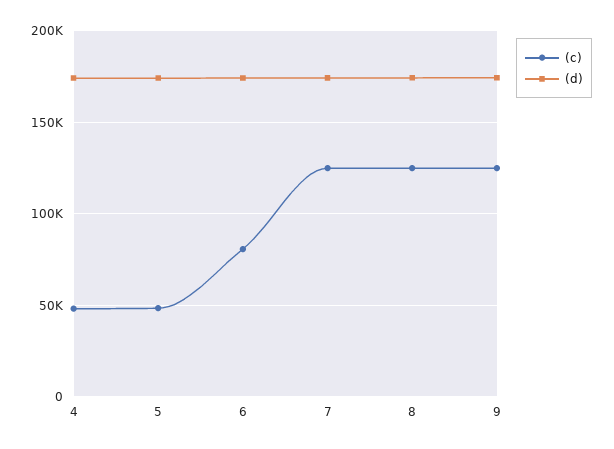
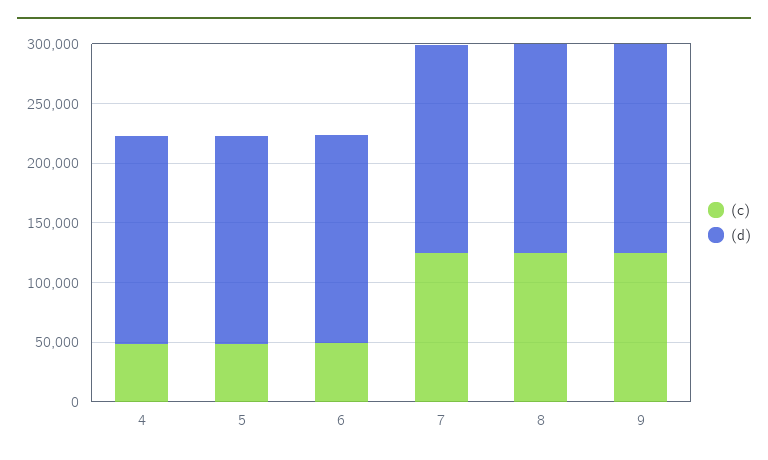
(c), 6: 80000 -> 50000

